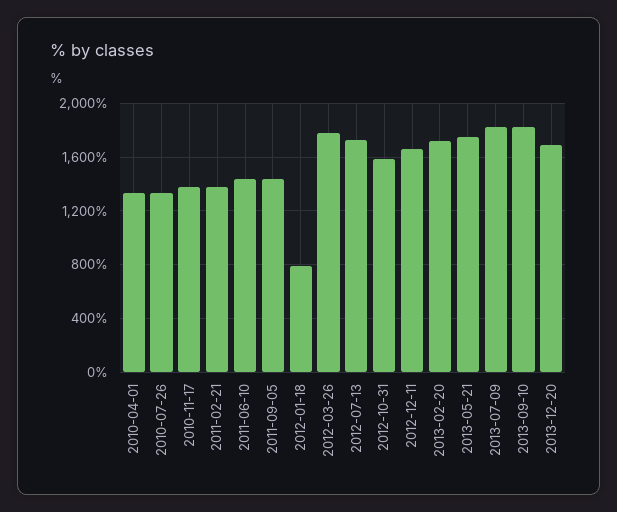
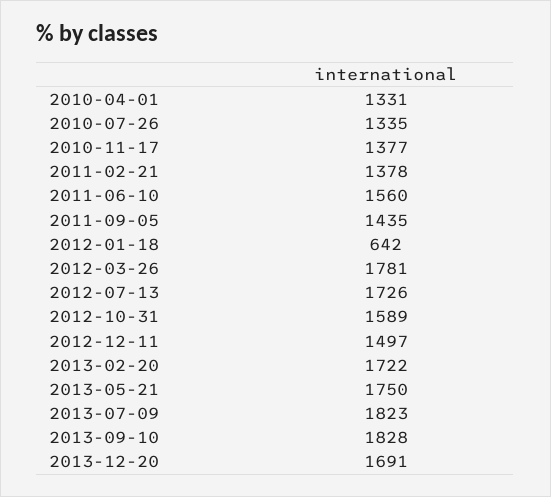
2011-06-10: 1450 -> 1560
2012-01-18: 800 -> 642
2012-12-11: 1650 -> 1497

